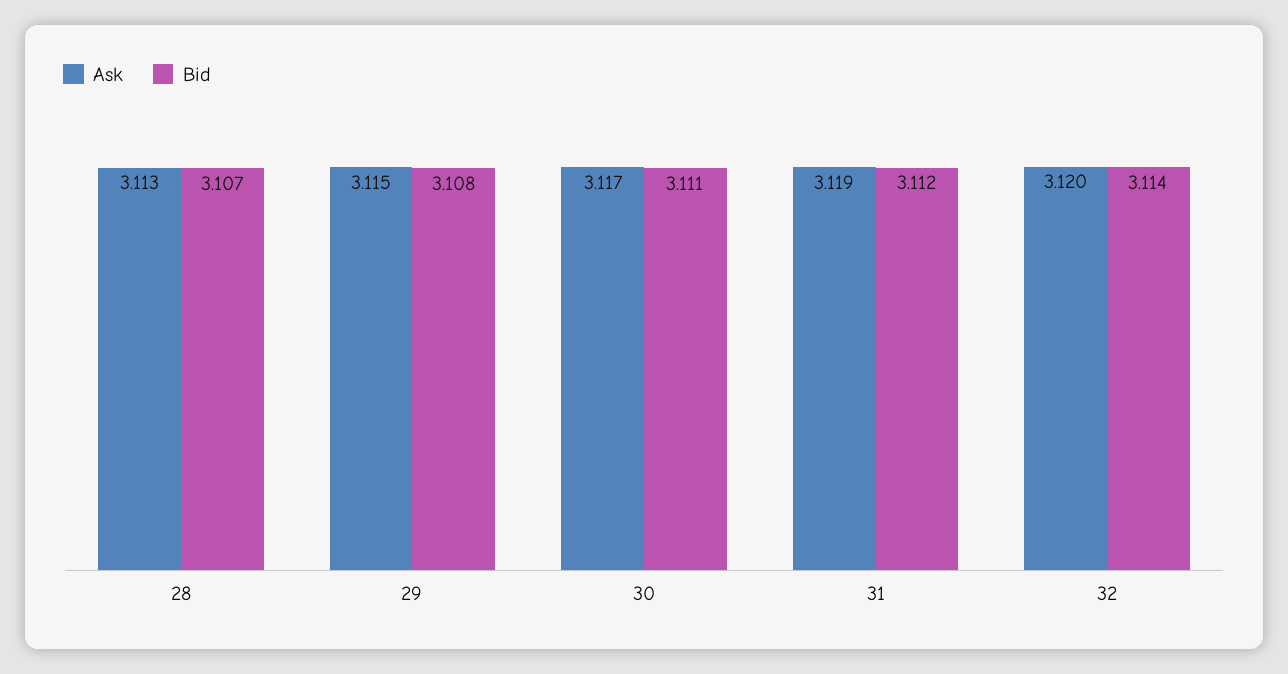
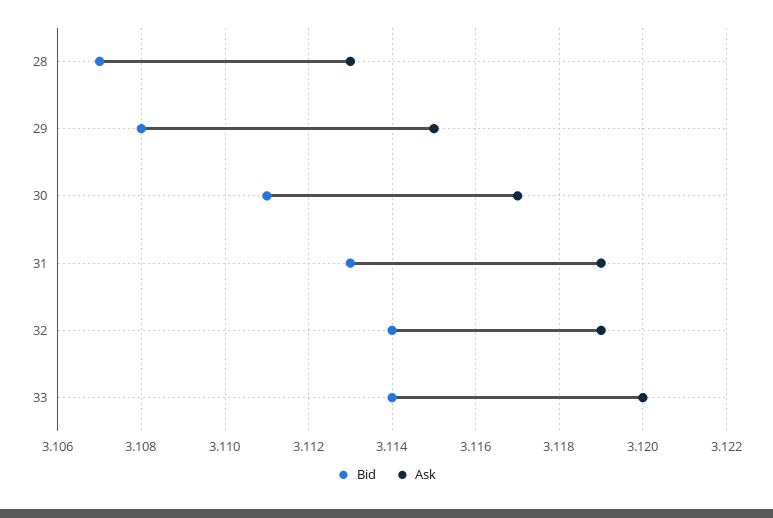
Bid, 31: 3.112 -> 3.113
Ask, 32: 3.12 -> 3.119
Bid, 33: none -> 3.114
Ask, 33: none -> 3.12

